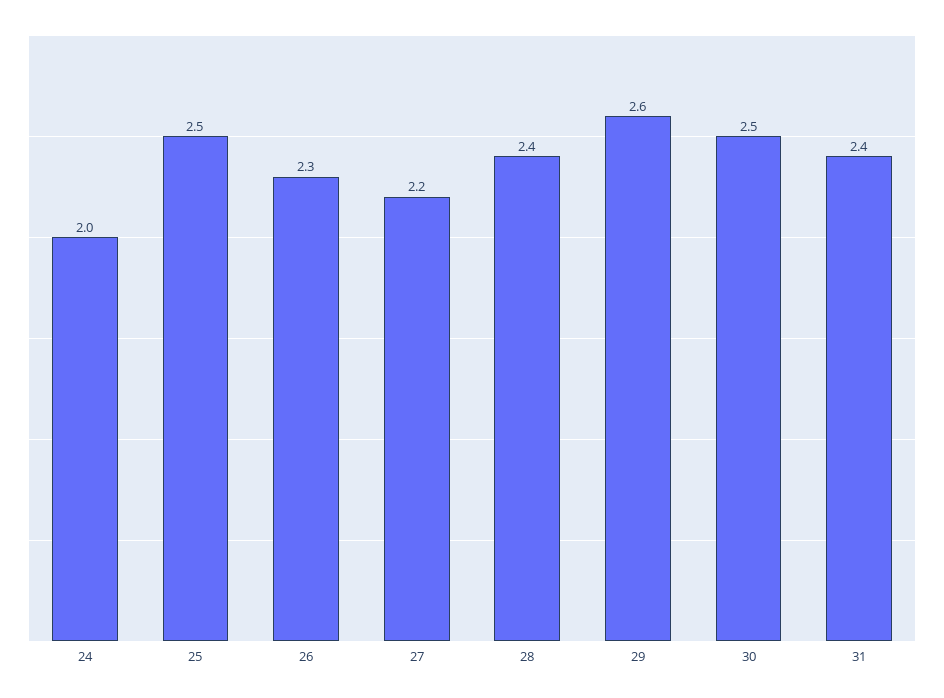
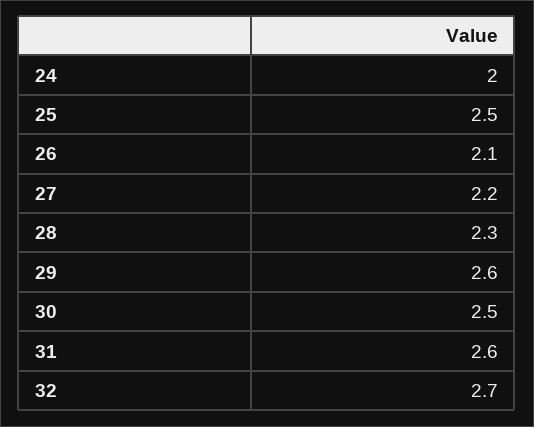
26: 2.3 -> 2.1
28: 2.4 -> 2.3
31: 2.4 -> 2.6
32: none -> 2.7

